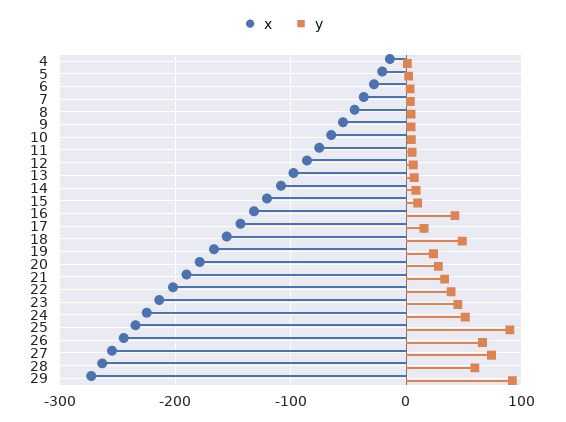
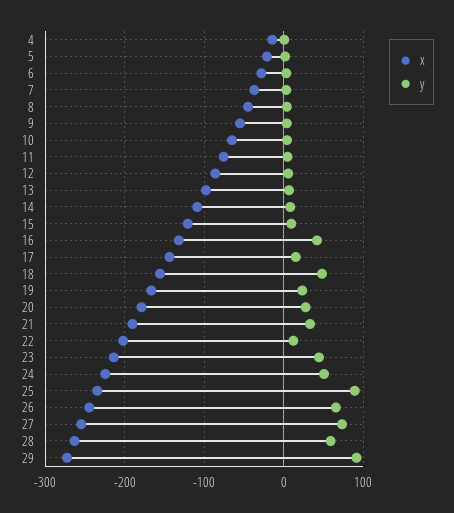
y, 22: 40 -> 10

